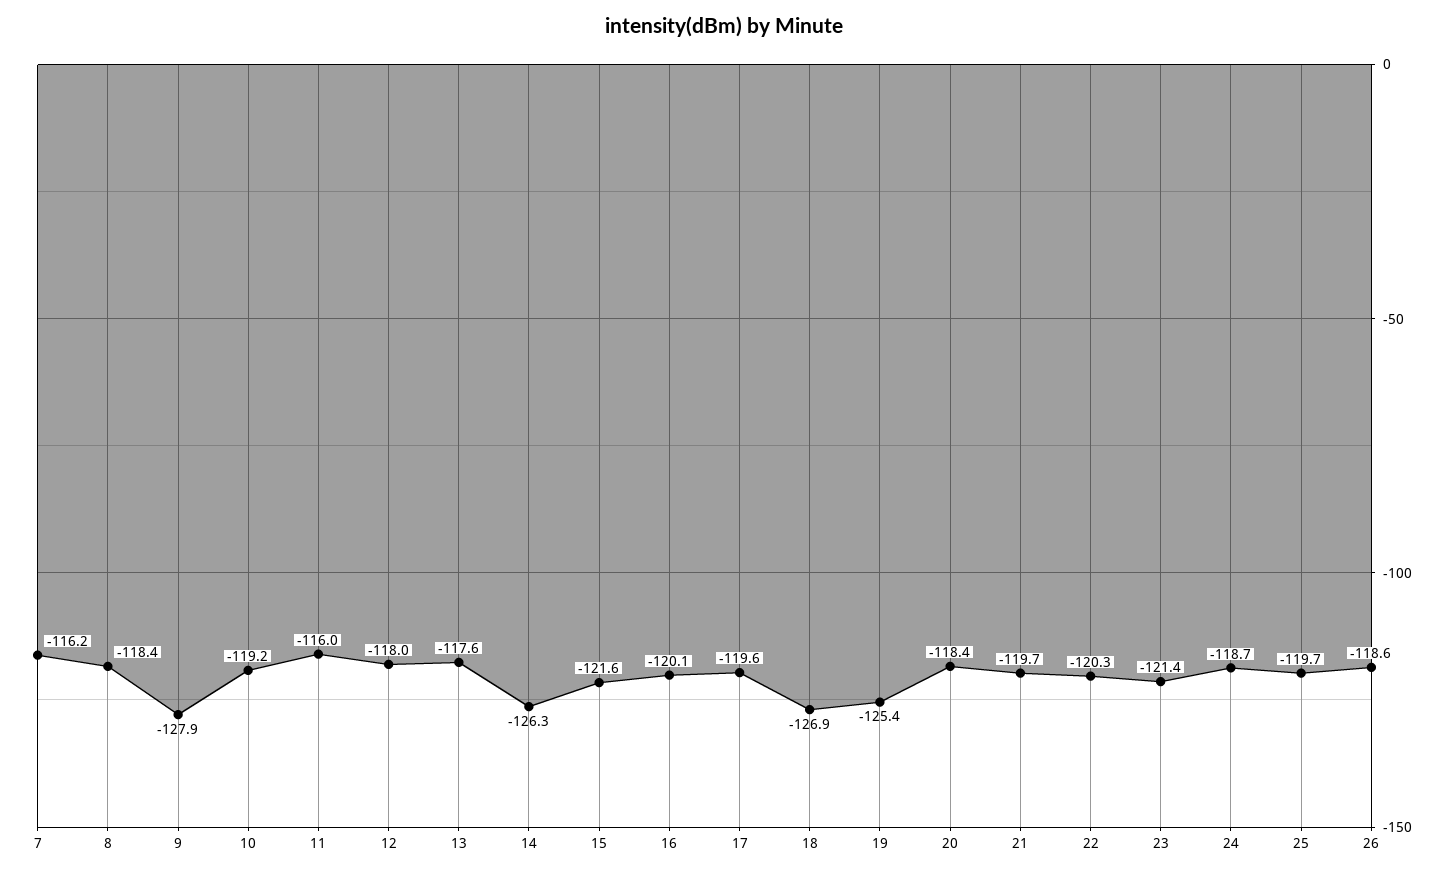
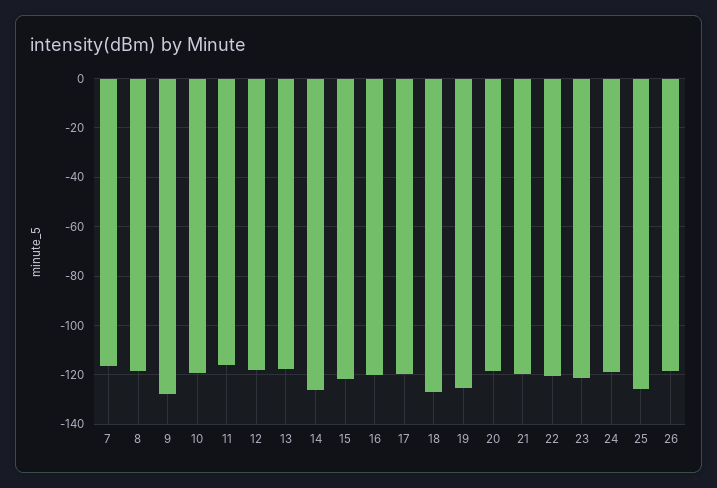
25: -119.7 -> -125

